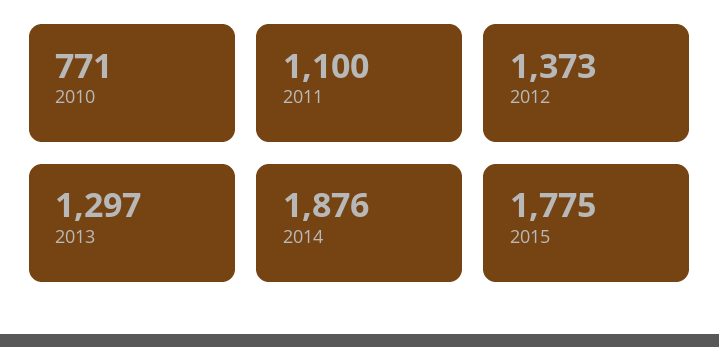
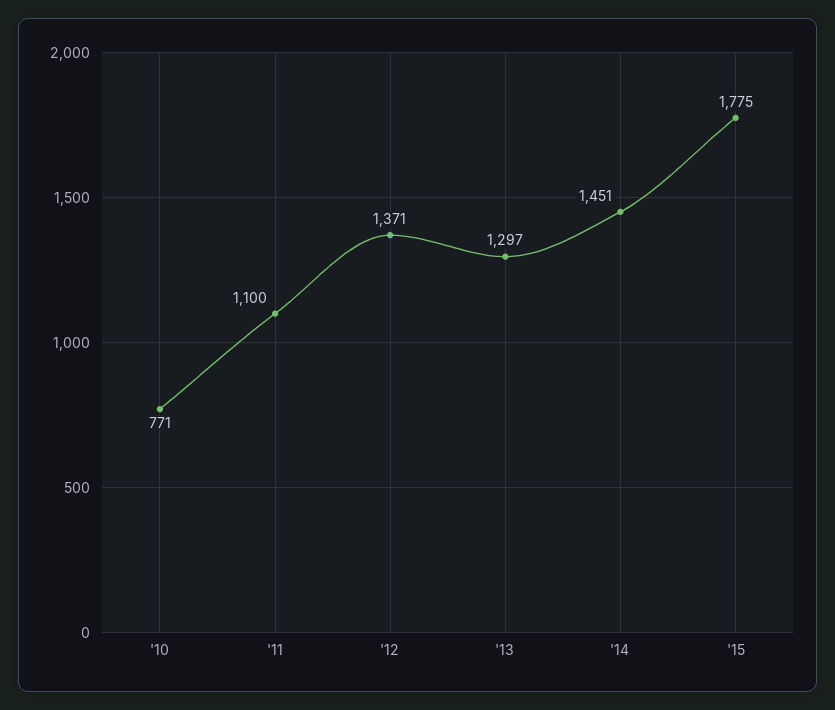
2012: 1373 -> 1371
2014: 1876 -> 1451

